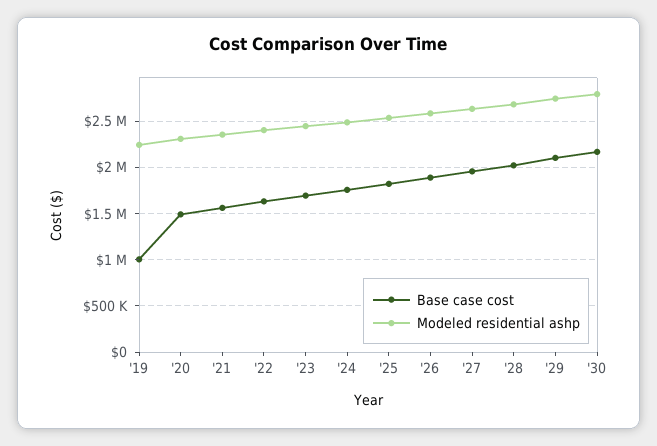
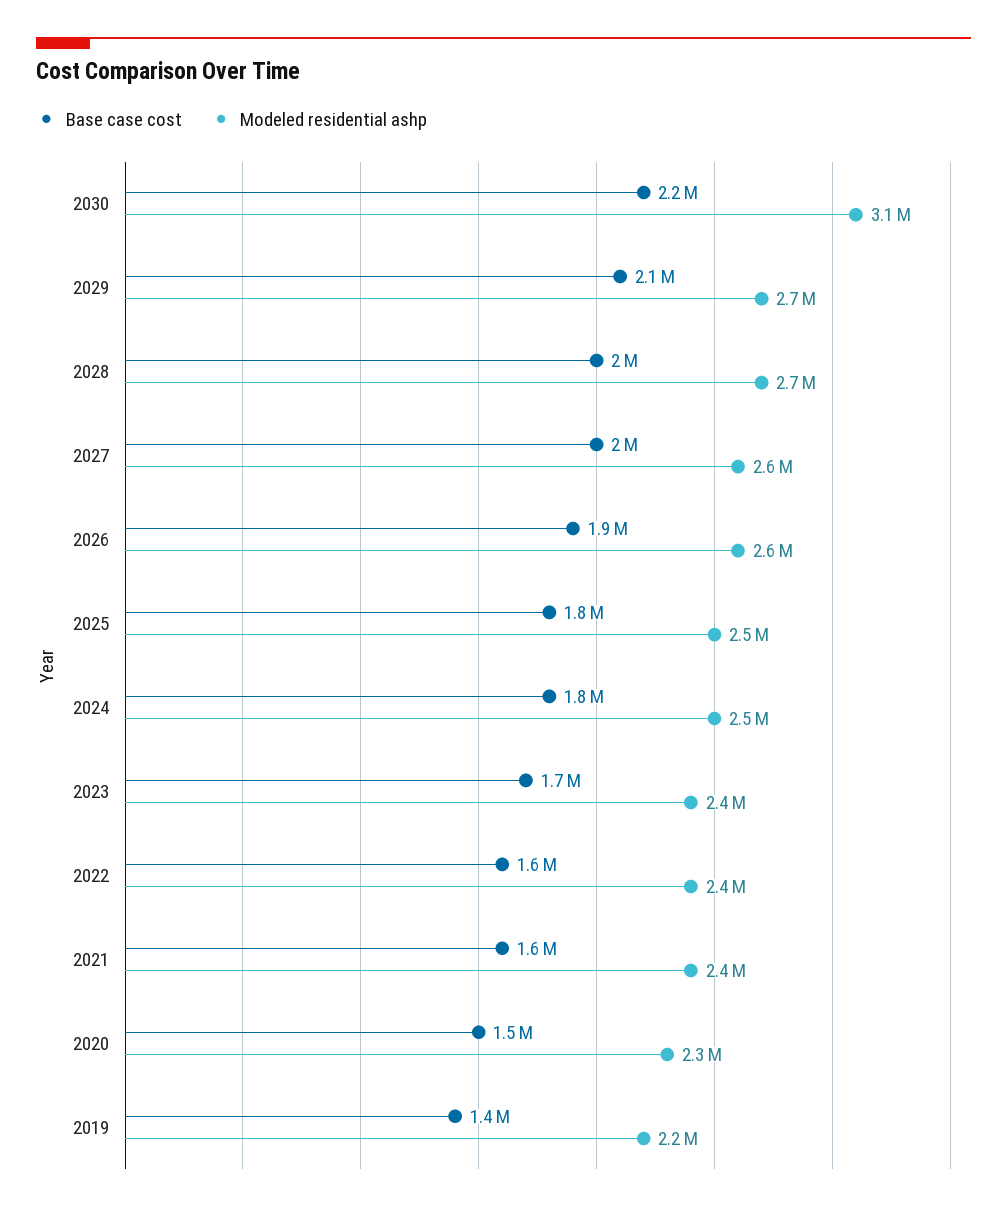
Base case cost, '19: 1000000 -> 1400000
Modeled residential ashp, '30: 2800000 -> 3100000

